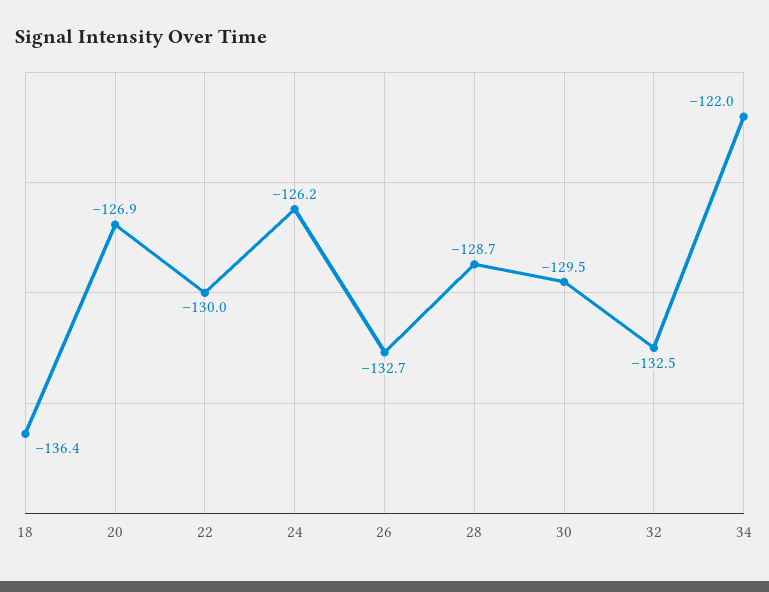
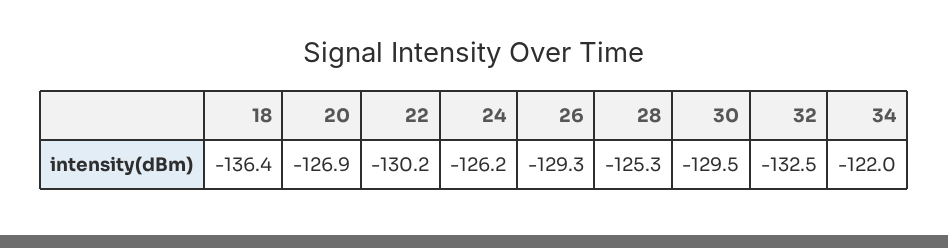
22: -130 -> -130.2
26: -132.7 -> -129.3
28: -128.7 -> -125.3

